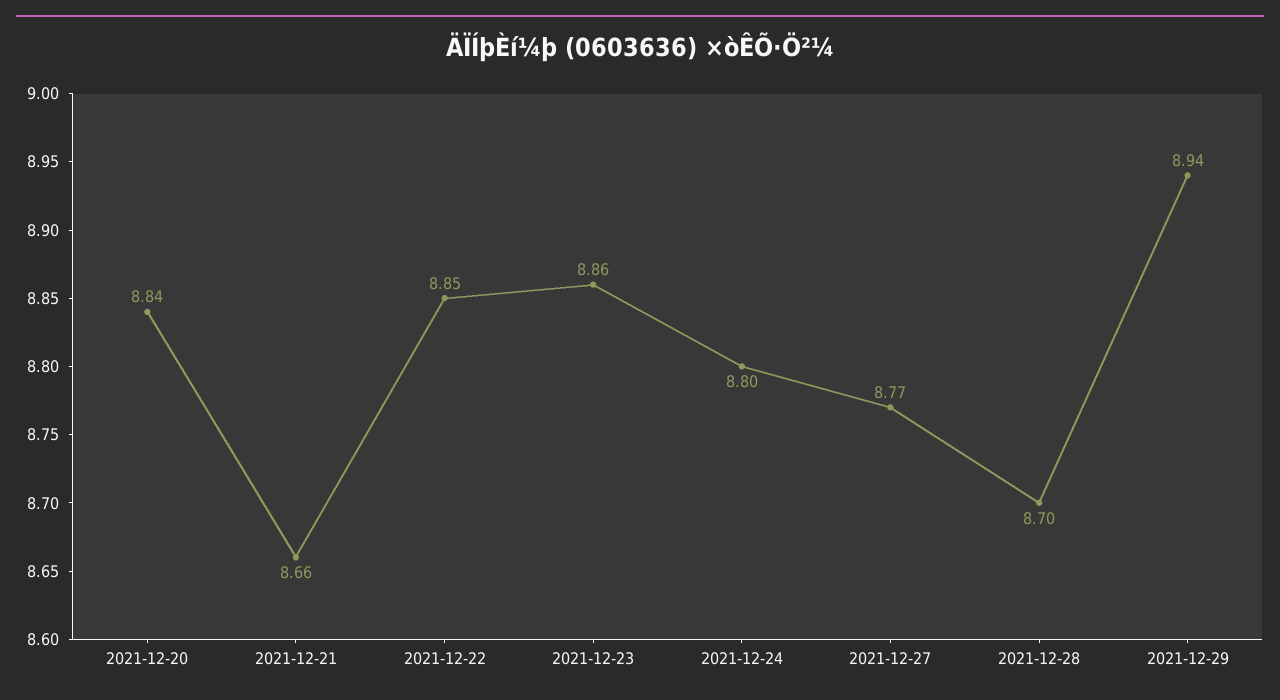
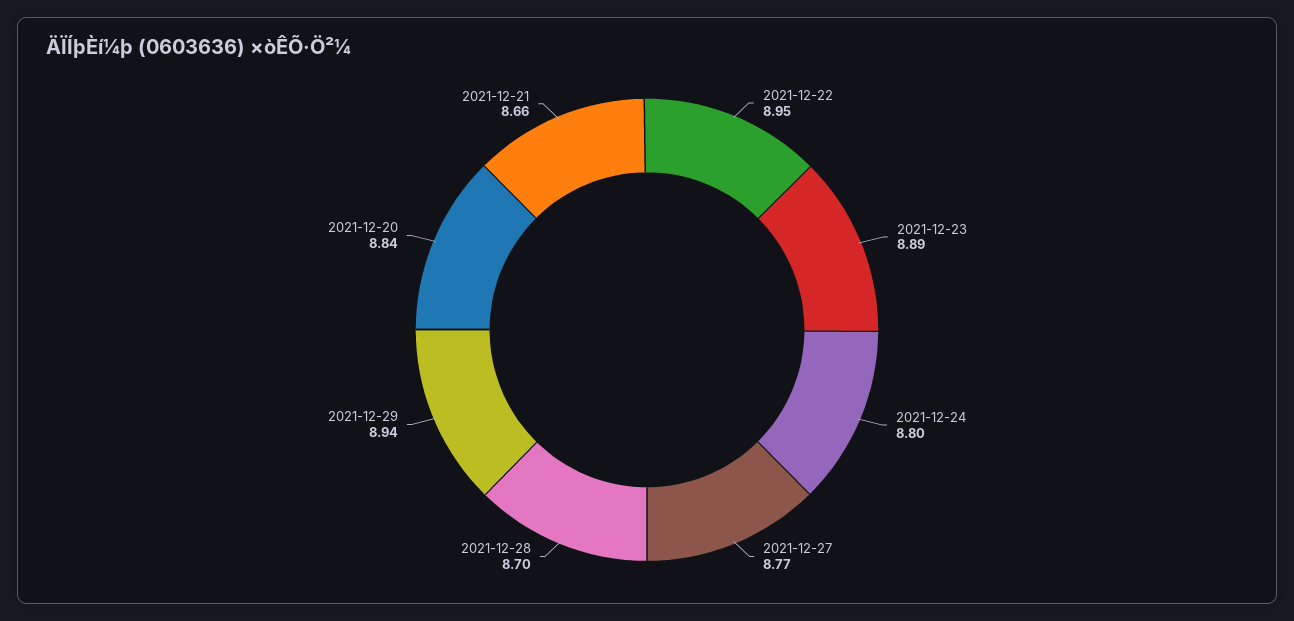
2021-12-22: 8.85 -> 8.95
2021-12-23: 8.86 -> 8.89

